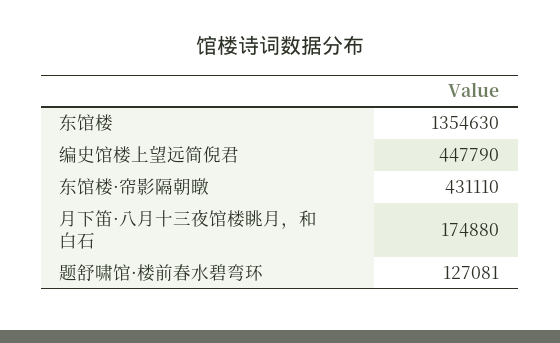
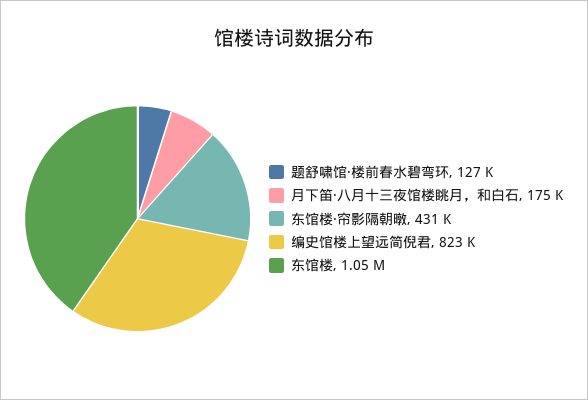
东馆楼: 1354630 -> 1050000
编史馆楼上望远简倪君: 447790 -> 823000

